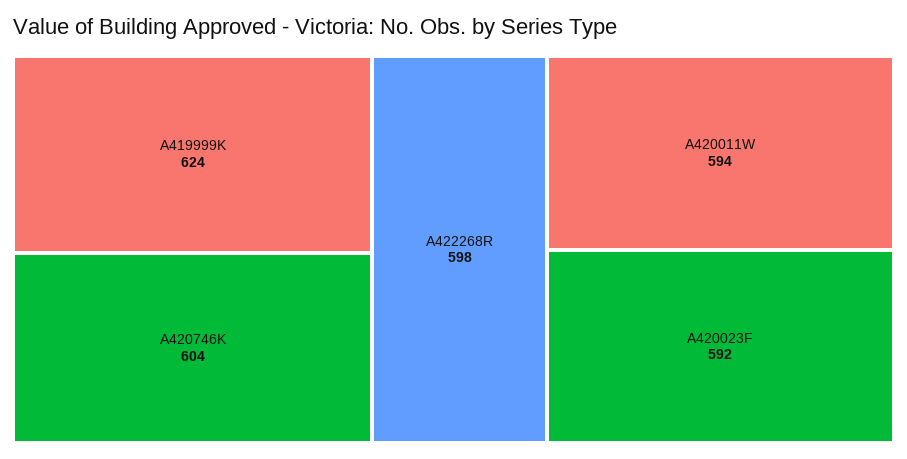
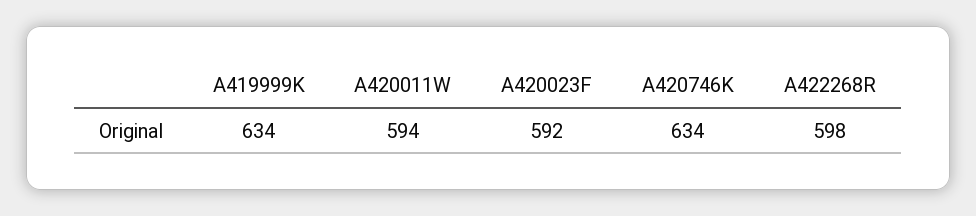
A419999K: 624 -> 634
A420746K: 604 -> 634

